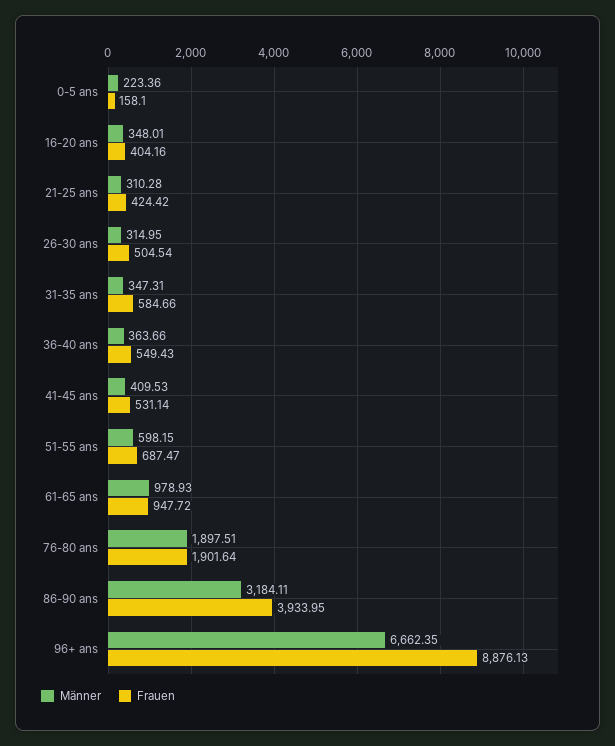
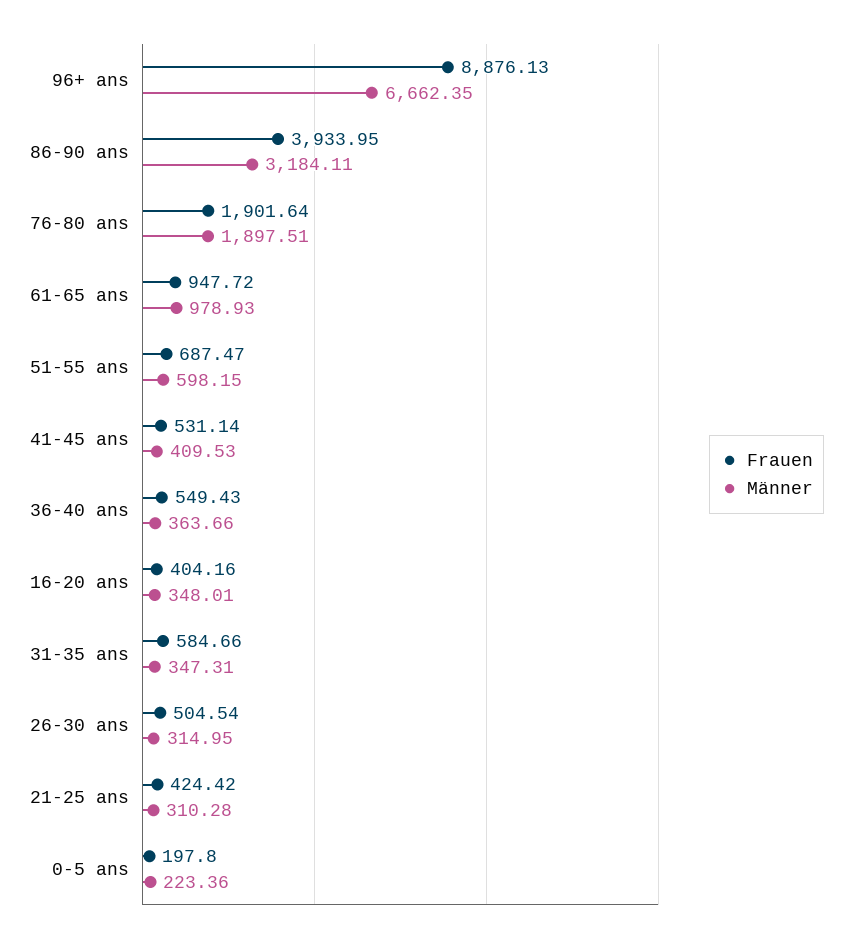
Frauen, 0-5 ans: 158.1 -> 197.8

